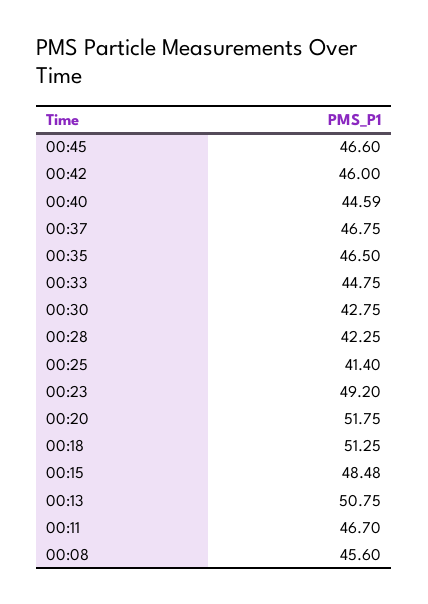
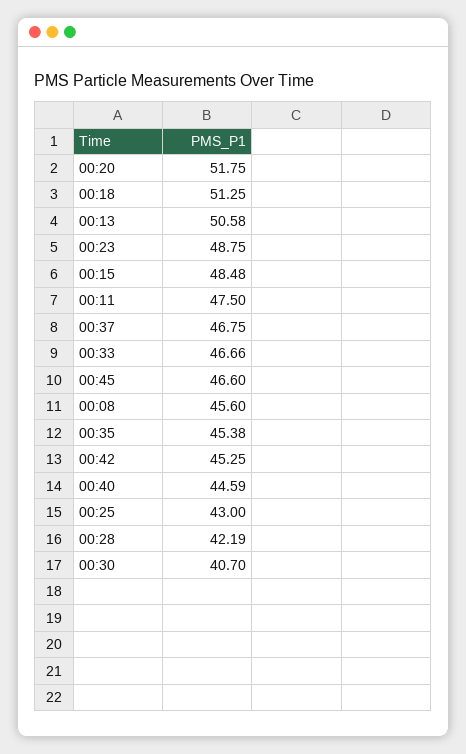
00:42: 46 -> 45.25
00:35: 46.5 -> 45.38
00:33: 44.75 -> 46.66
00:30: 42.75 -> 40.7
00:28: 42.25 -> 42.19
00:25: 41.4 -> 43
00:23: 49.2 -> 48.75
00:13: 50.75 -> 50.58
00:11: 46.7 -> 47.5

